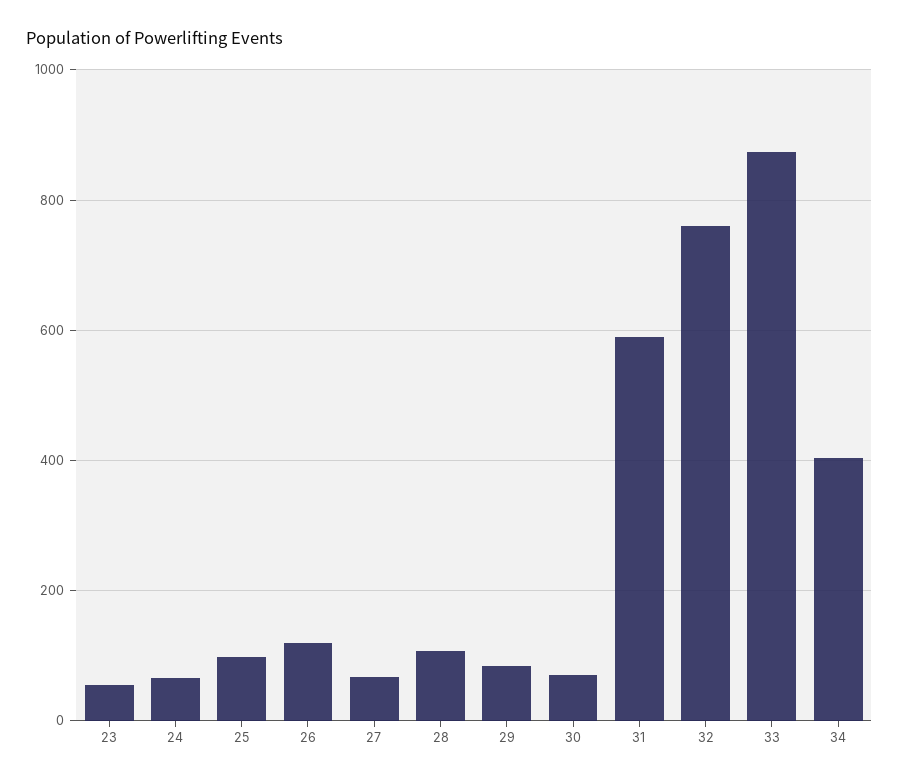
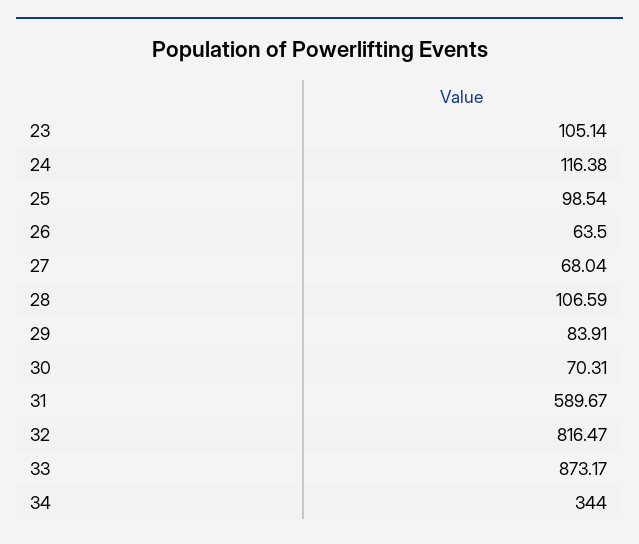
23: 60 -> 105.14
24: 60 -> 116.38
26: 120 -> 63.5
32: 760 -> 816.47
34: 400 -> 344

